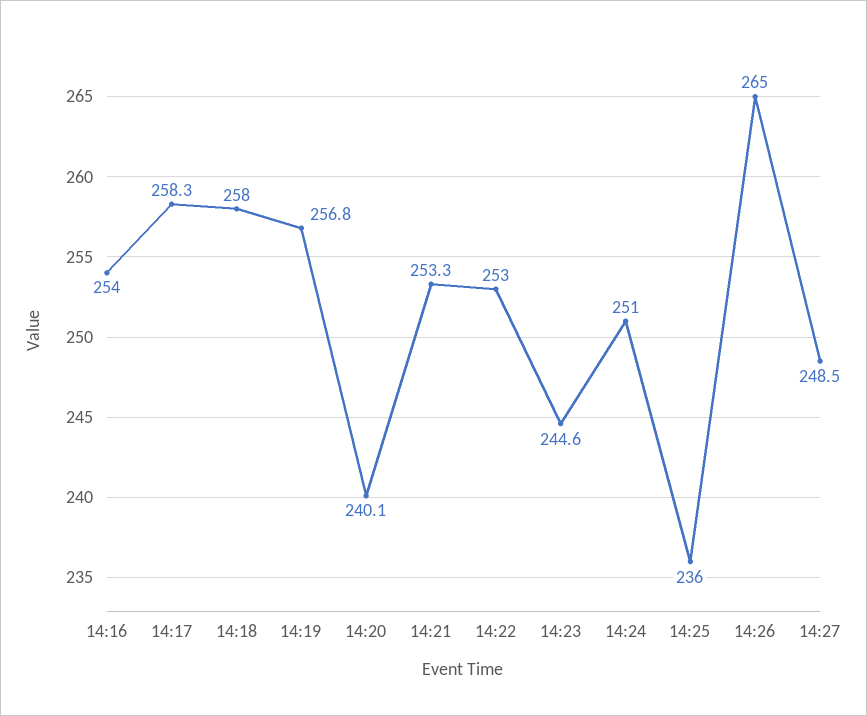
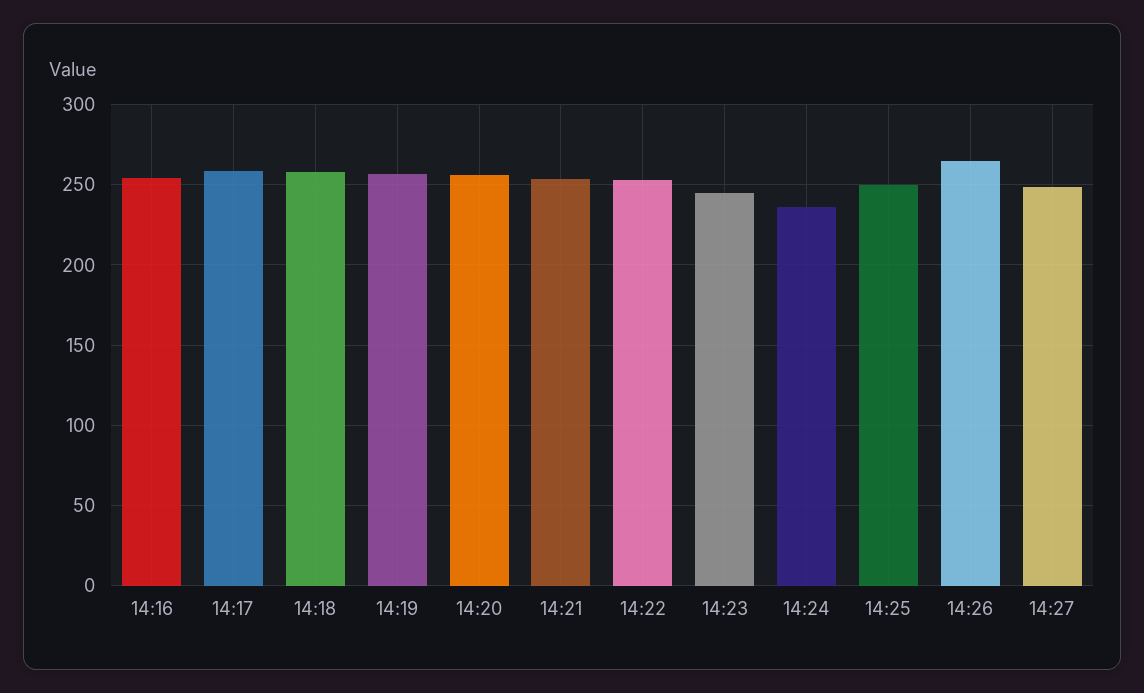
14:20: 240.1 -> 255
14:24: 251 -> 235
14:25: 236 -> 250

